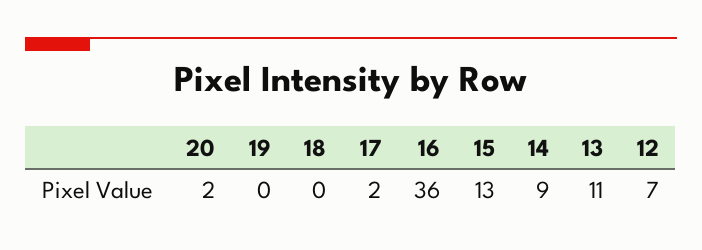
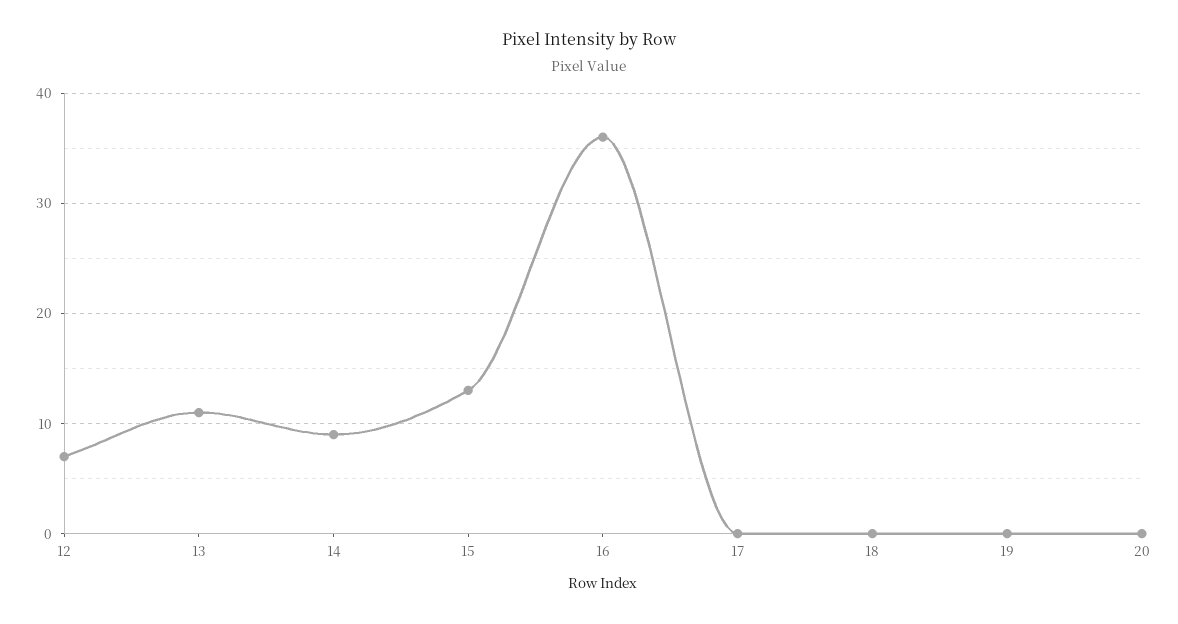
20: 2 -> 0
17: 2 -> 0

